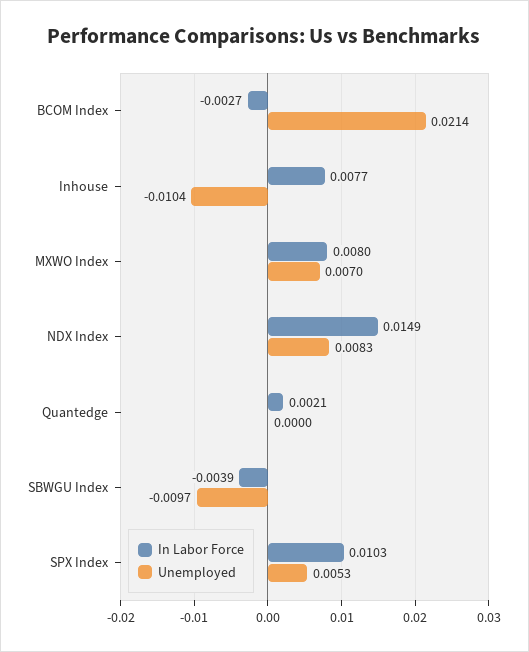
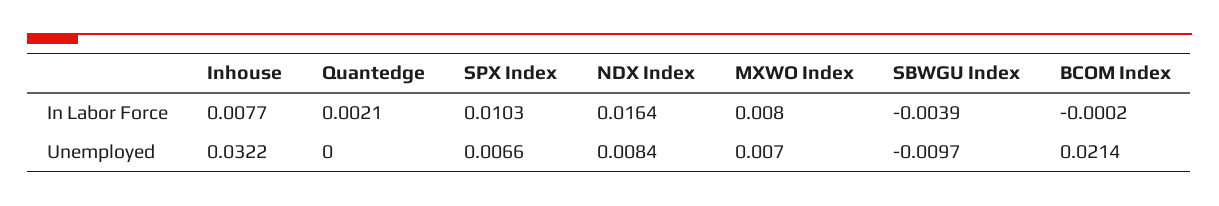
In Labor Force, BCOM Index: -0.0027 -> -0.0002
Unemployed, Inhouse: -0.0104 -> 0.0322
In Labor Force, NDX Index: 0.0149 -> 0.0164
Unemployed, NDX Index: 0.0083 -> 0.0084
Unemployed, SPX Index: 0.0053 -> 0.0066

